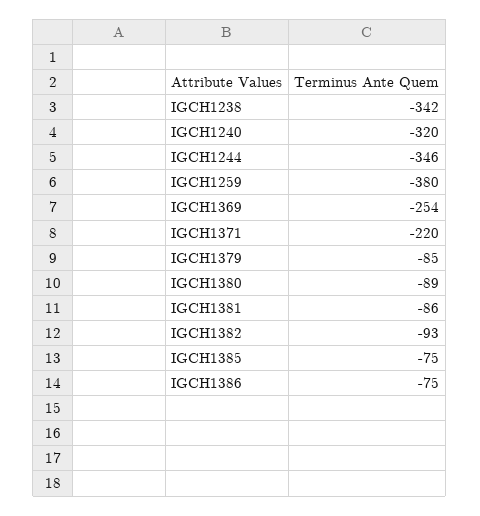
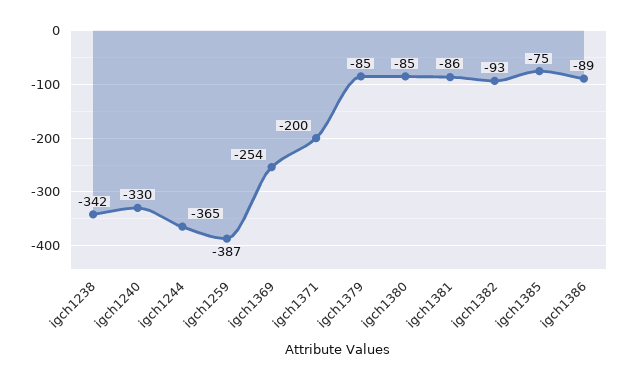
IGCH1240: -320 -> -330
IGCH1244: -346 -> -365
IGCH1259: -380 -> -387
IGCH1371: -220 -> -200
IGCH1380: -89 -> -85
IGCH1386: -75 -> -89

